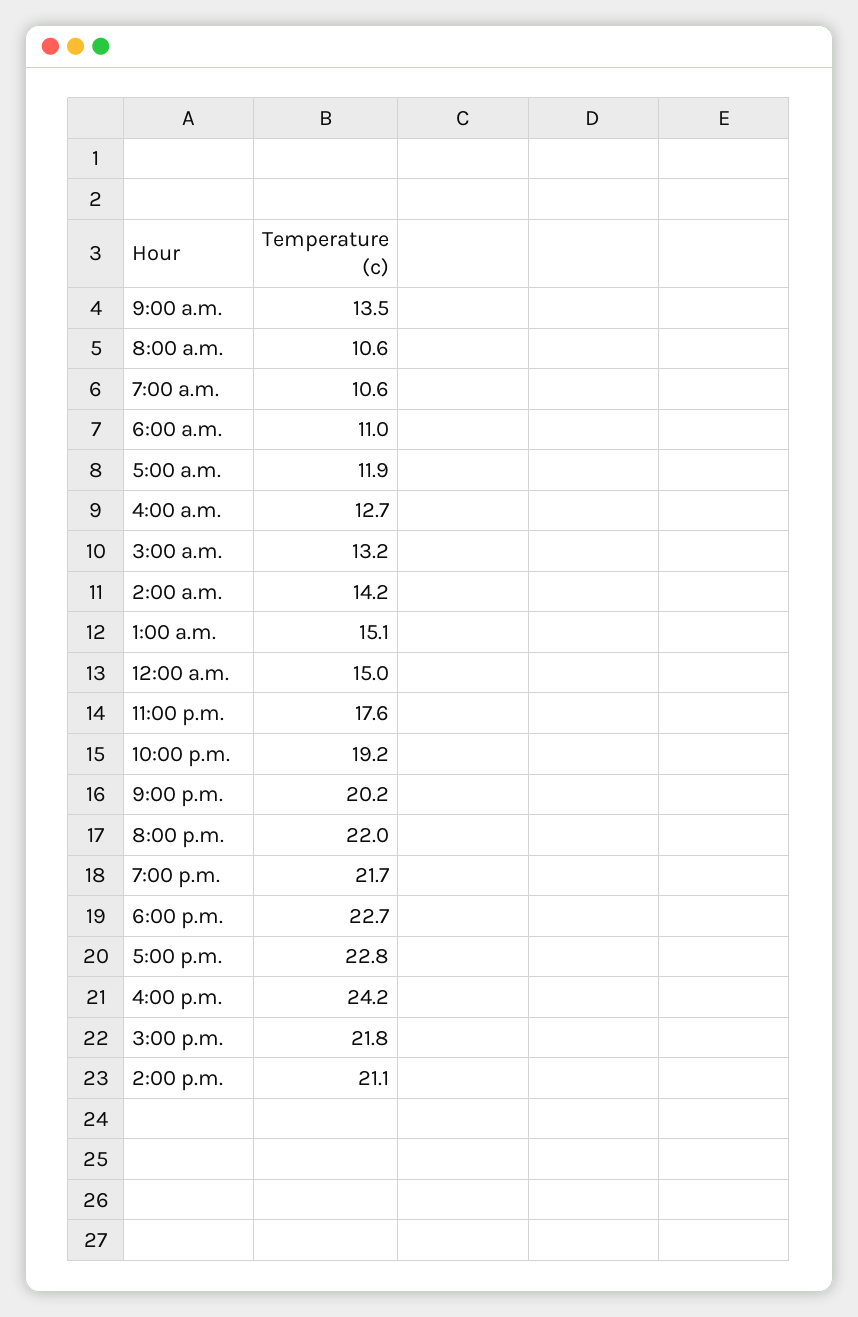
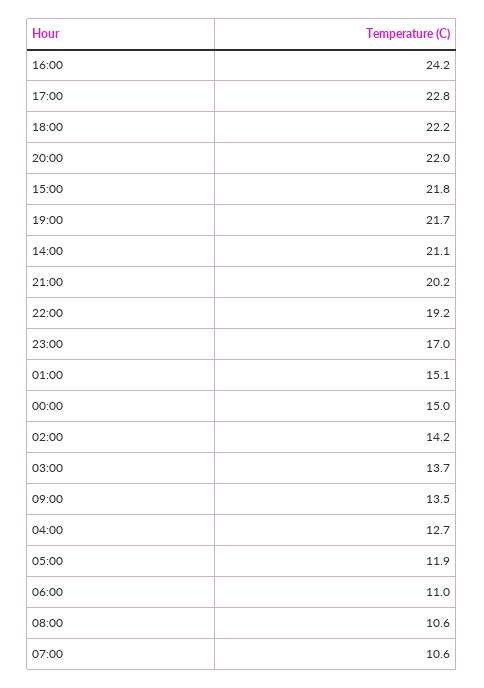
3:00 a.m.: 13.2 -> 13.7
11:00 p.m.: 17.6 -> 17
6:00 p.m.: 22.7 -> 22.2

